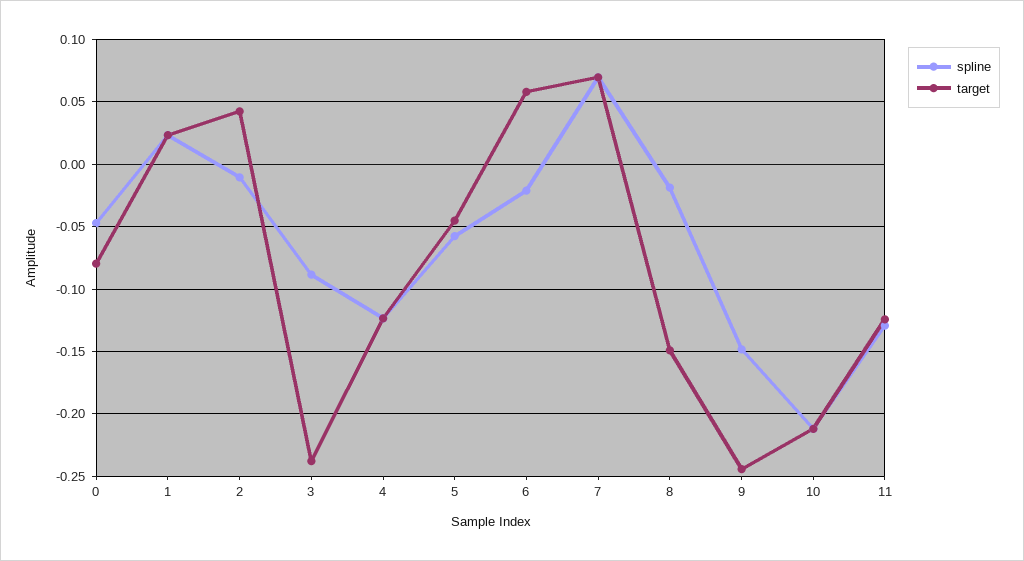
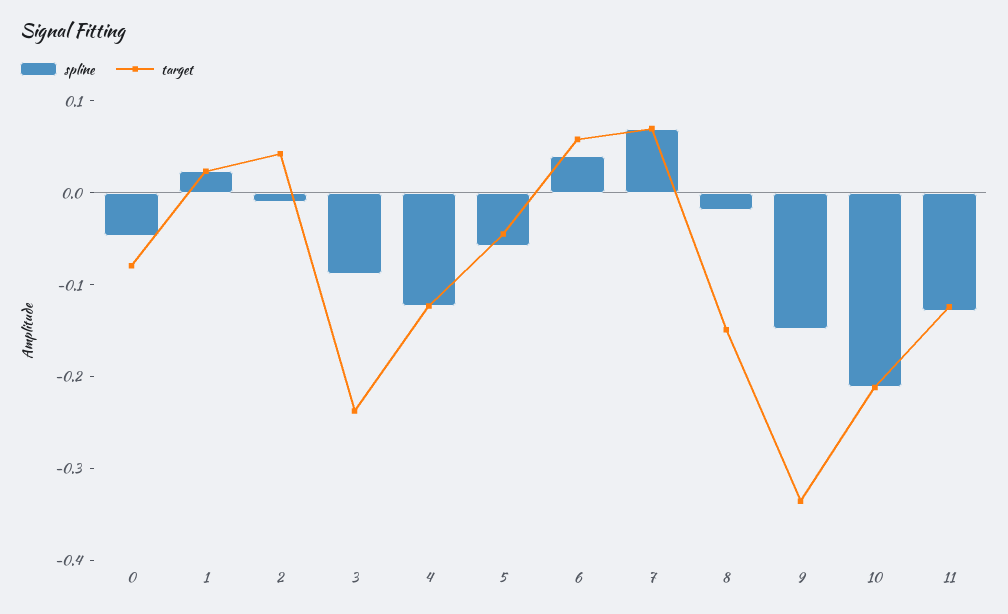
spline, 6: -0.02 -> 0.04
target, 9: -0.245 -> -0.34

